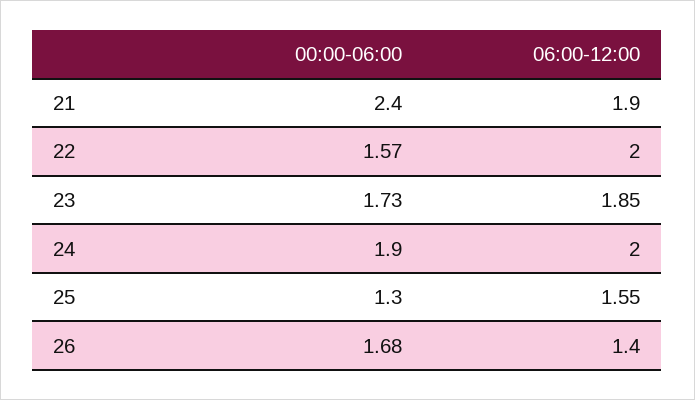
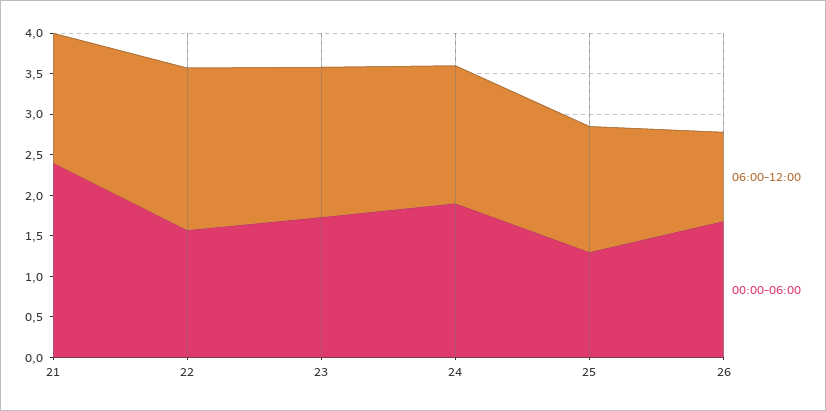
06:00-12:00, 21: 1.9 -> 1.6
06:00-12:00, 24: 2 -> 1.7
06:00-12:00, 26: 1.4 -> 1.1

